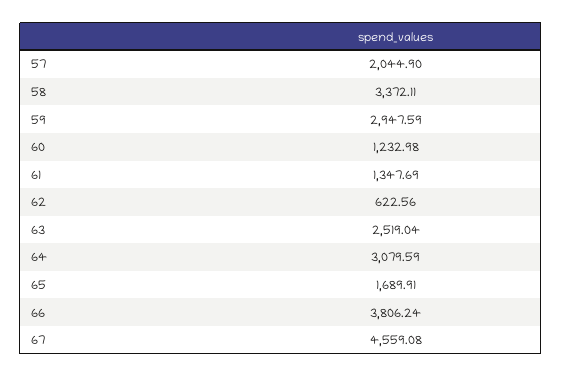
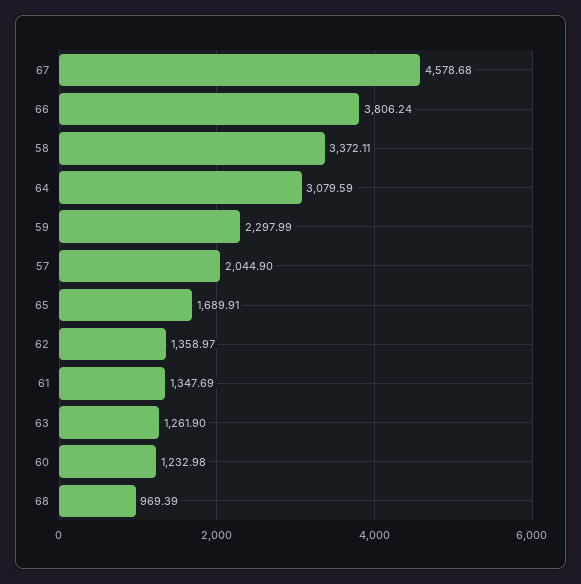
59: 2947.59 -> 2297.99
62: 622.56 -> 1358.97
63: 2519.04 -> 1261.9
67: 4559.08 -> 4578.68
68: none -> 969.39

